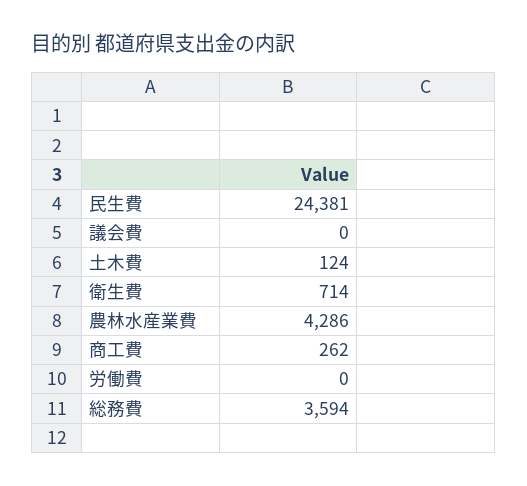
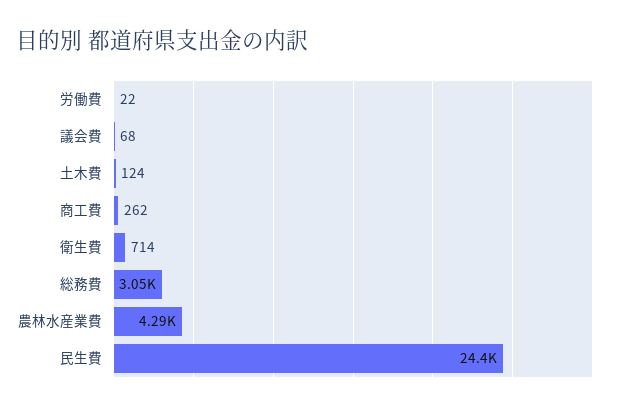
議会費: 0 -> 68
労働費: 0 -> 22
総務費: 3594 -> 3050

